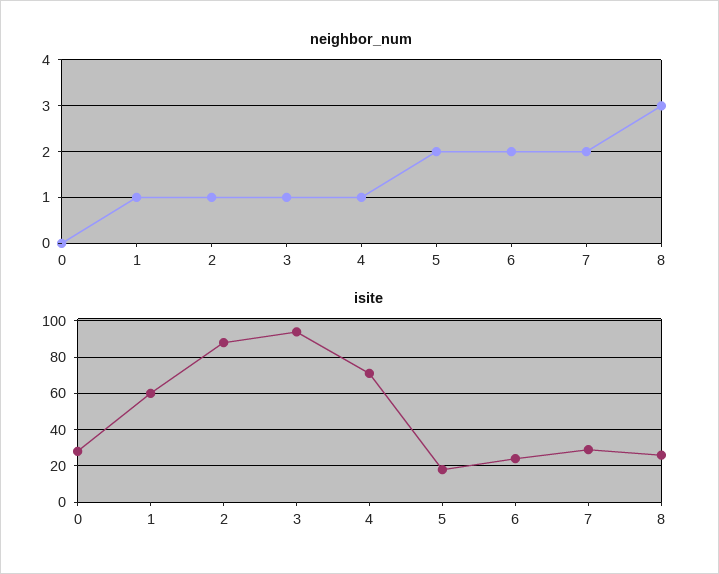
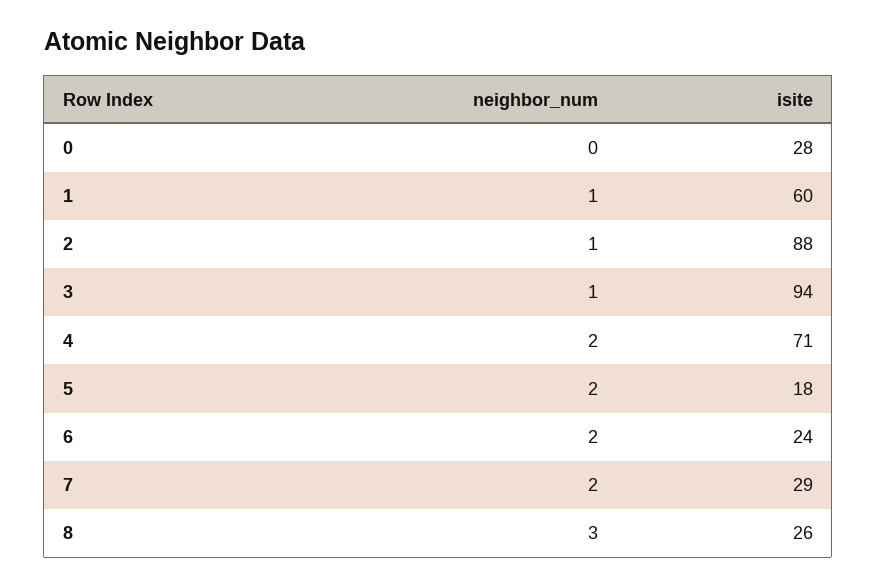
neighbor_num, 4: 1 -> 2

